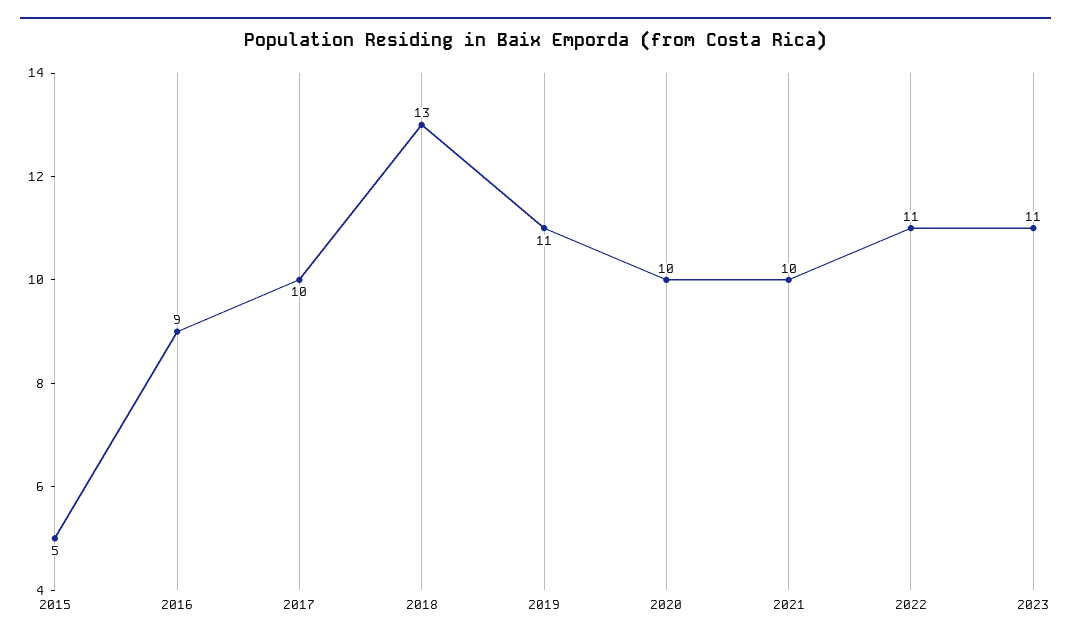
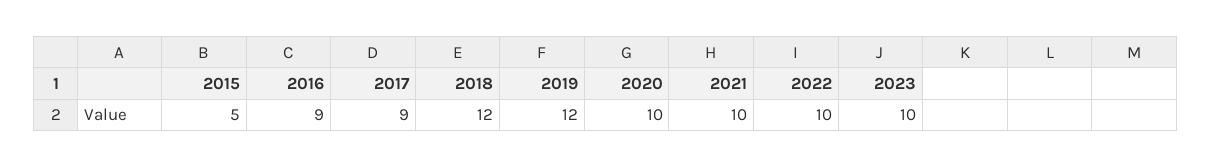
2017: 10 -> 9
2018: 13 -> 12
2019: 11 -> 12
2022: 11 -> 10
2023: 11 -> 10

